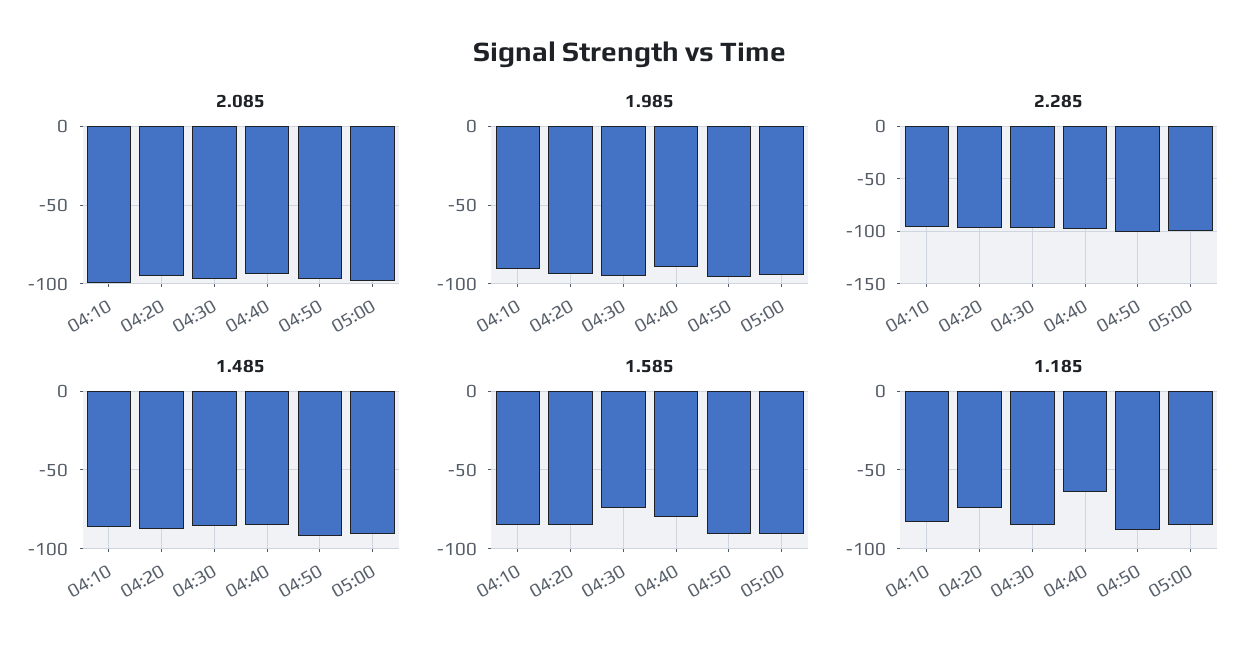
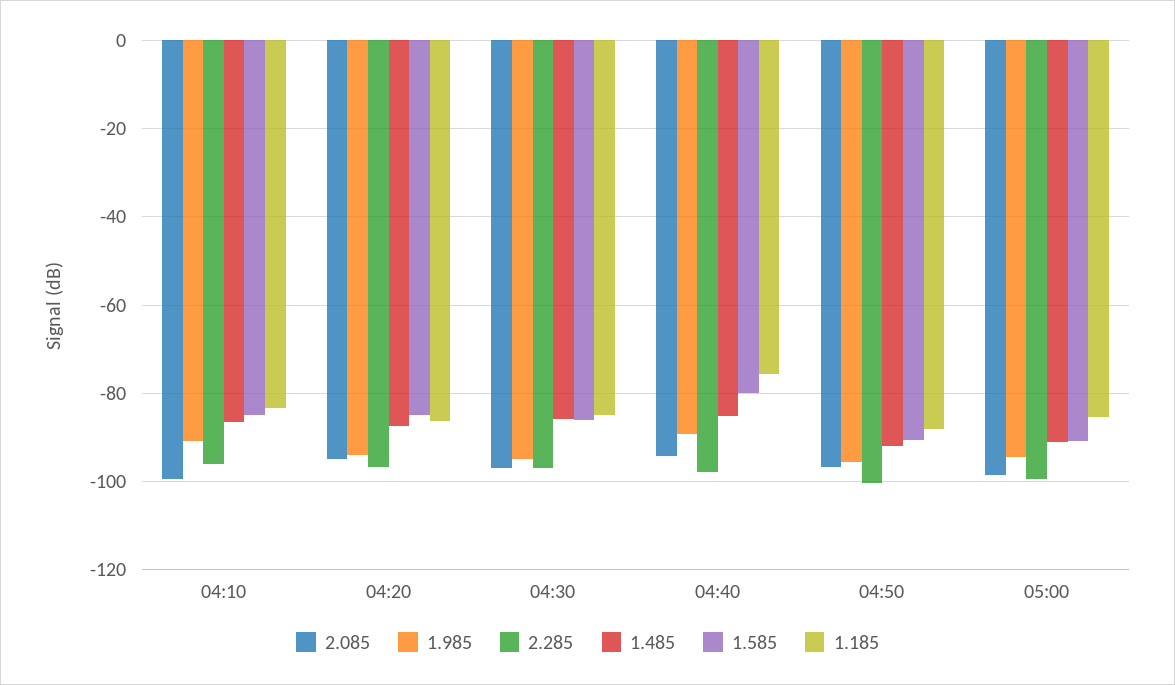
1.585, 04:30: -75 -> -86
1.185, 04:20: -75 -> -86
1.185, 04:40: -65 -> -76

